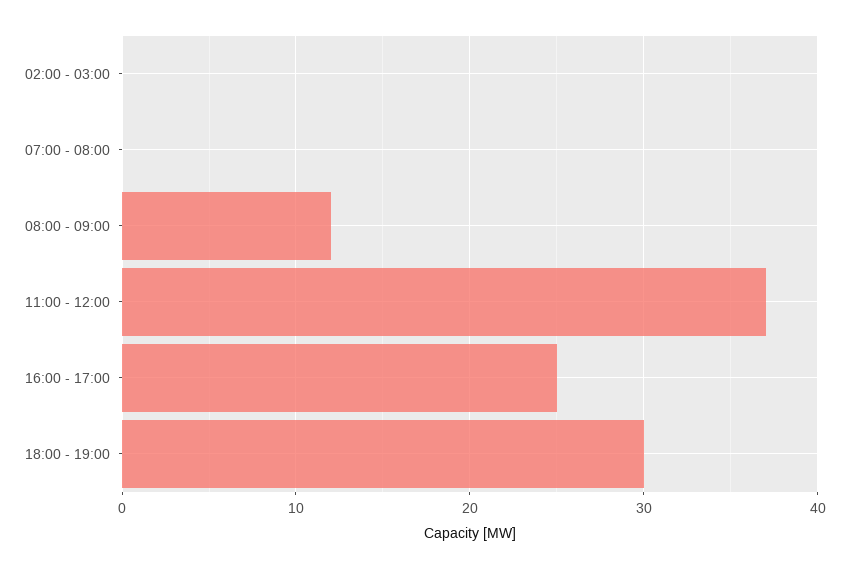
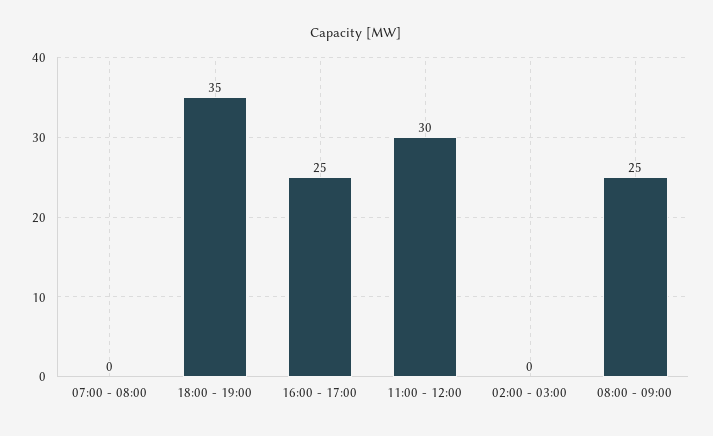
08:00 - 09:00: 12 -> 25
11:00 - 12:00: 37 -> 30
18:00 - 19:00: 30 -> 35

